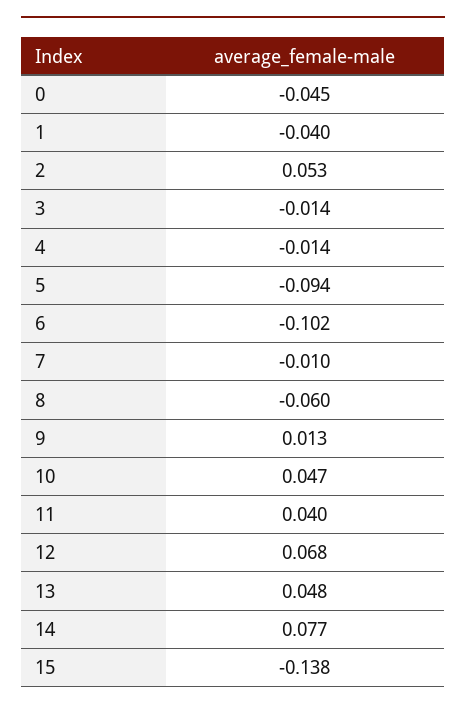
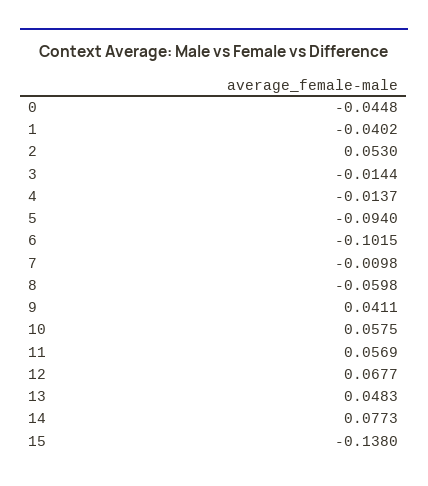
9: 0.013 -> 0.0411
10: 0.047 -> 0.0575
11: 0.04 -> 0.0569

